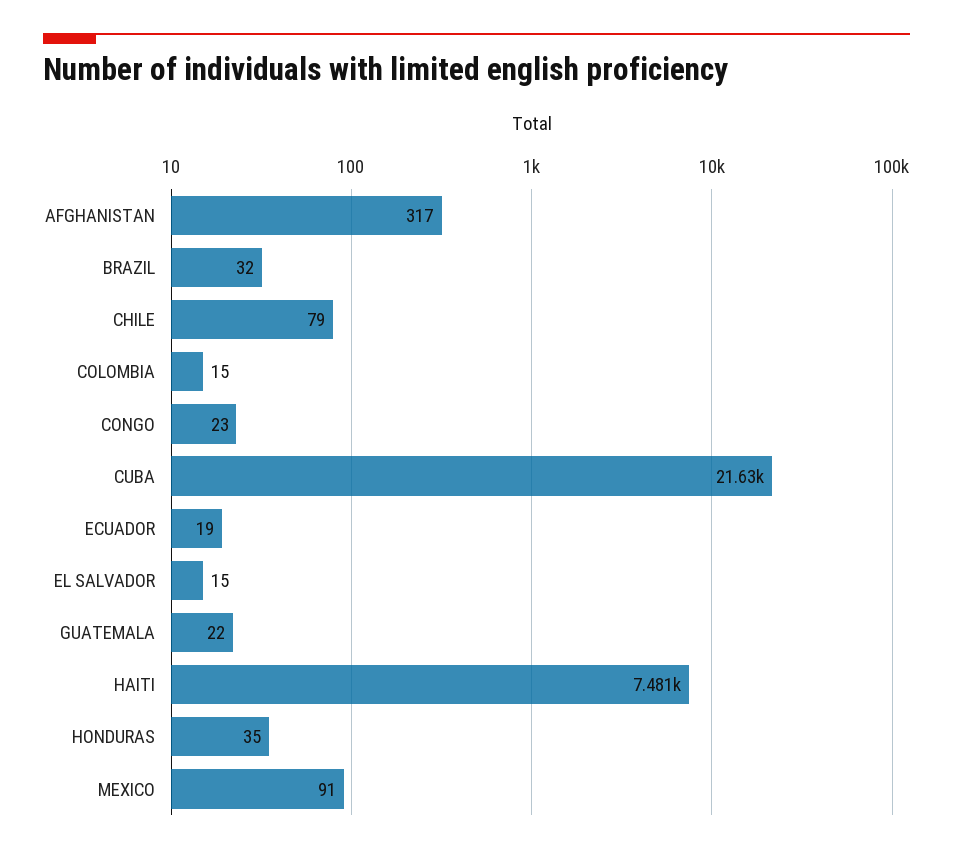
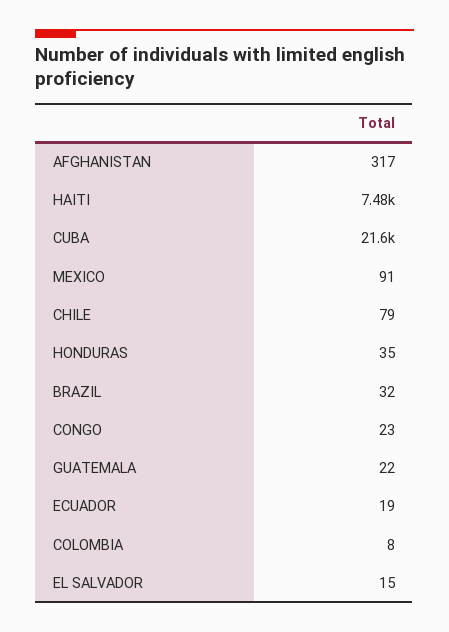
COLOMBIA: 15 -> 8

